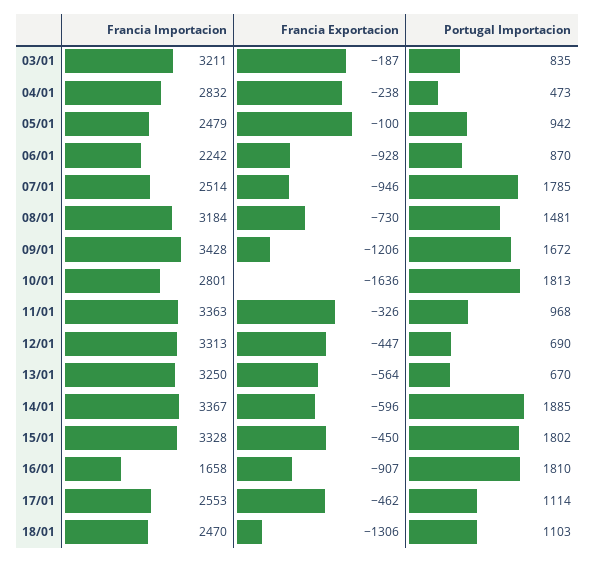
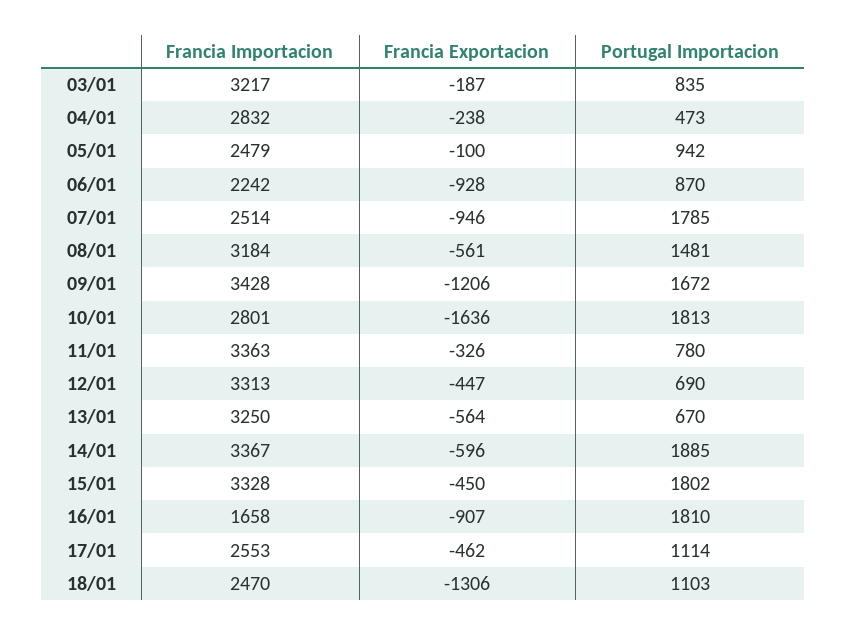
Francia Importacion, 03/01: 3211 -> 3217
Francia Exportacion, 08/01: -730 -> -561
Portugal Importacion, 11/01: 968 -> 780

